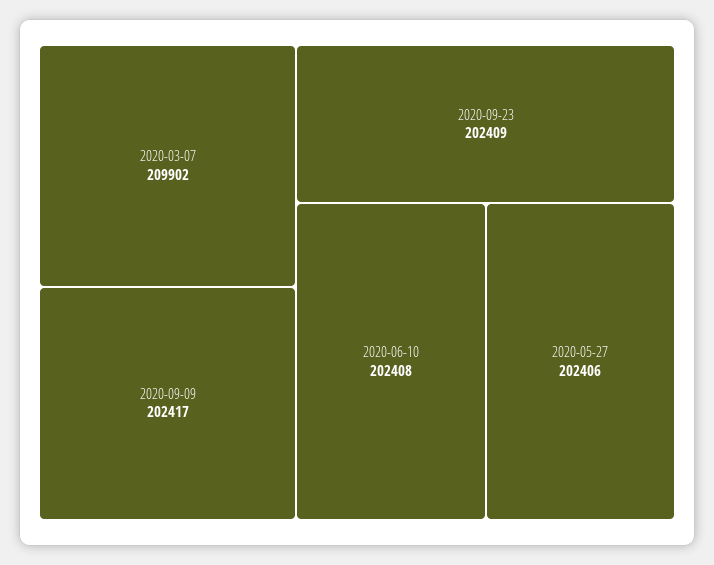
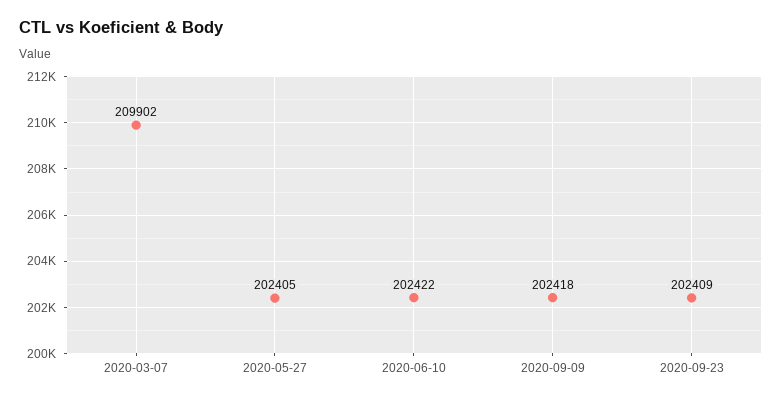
2020-09-09: 202417 -> 202418
2020-06-10: 202408 -> 202422
2020-05-27: 202406 -> 202405

